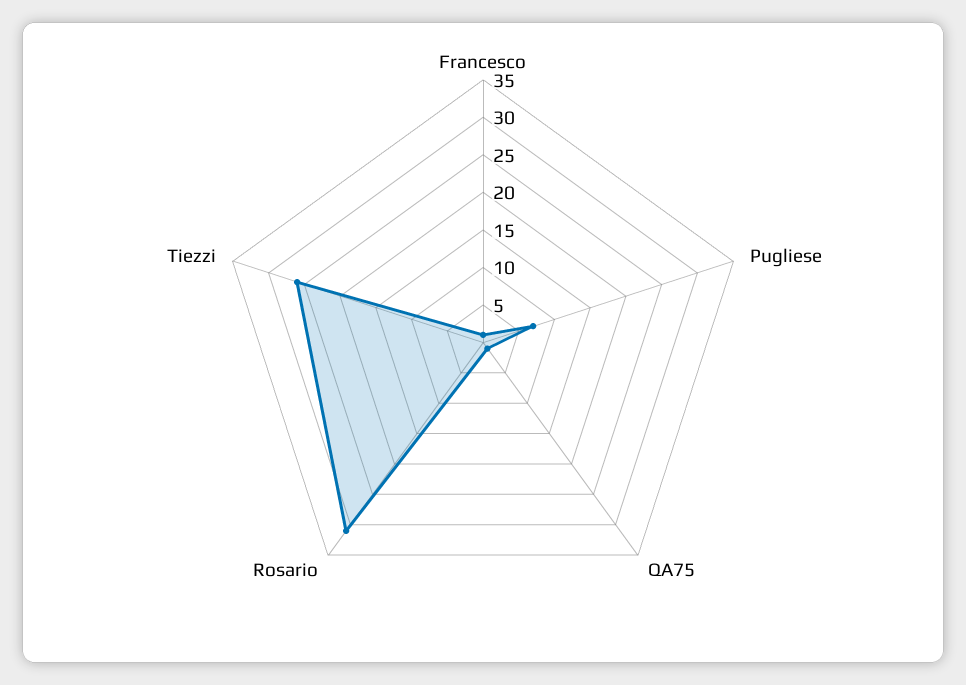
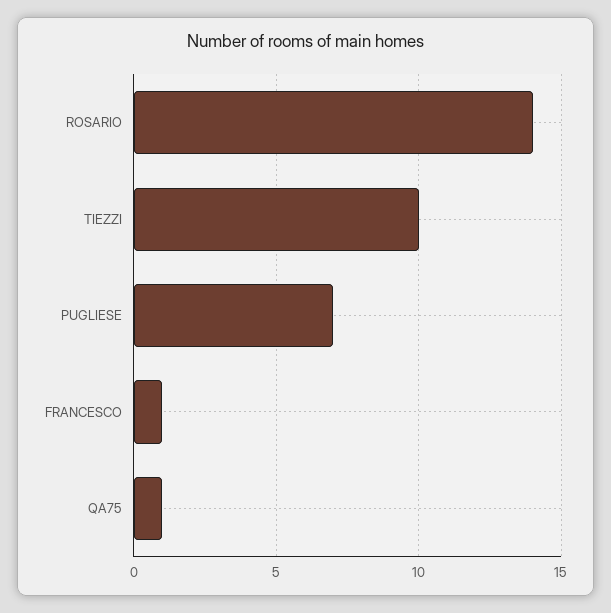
Rosario: 30 -> 14
Tiezzi: 25 -> 10

